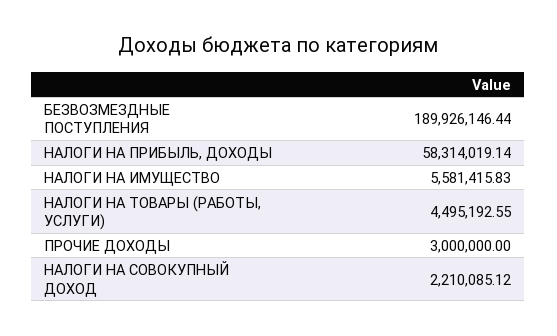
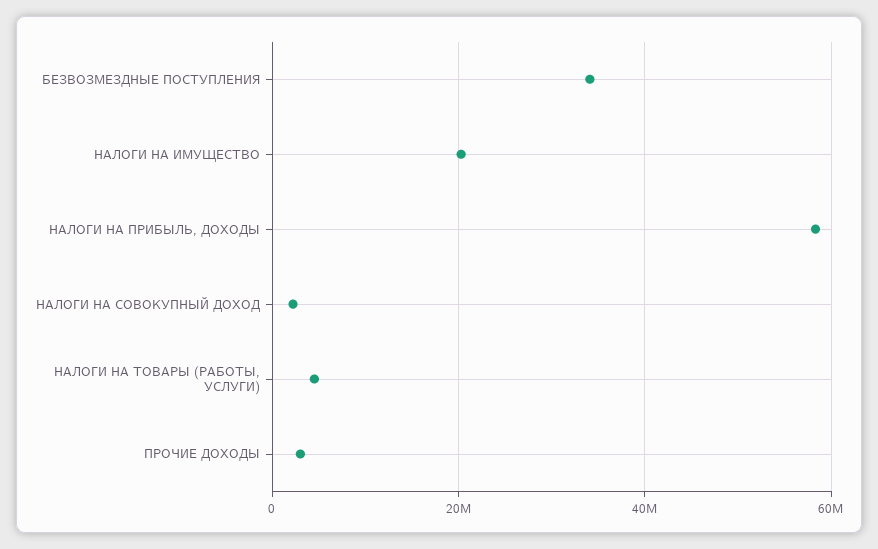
БЕЗВОЗМЕЗДНЫЕ ПОСТУПЛЕНИЯ: 189926146.44 -> 34000000
НАЛОГИ НА ИМУЩЕСТВО: 5581415.83 -> 20000000

